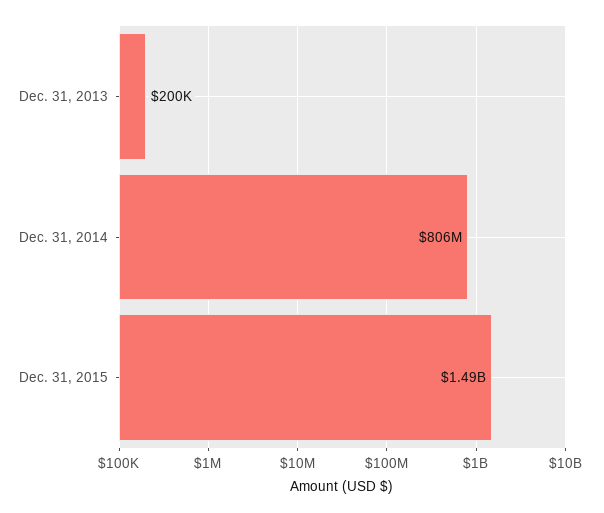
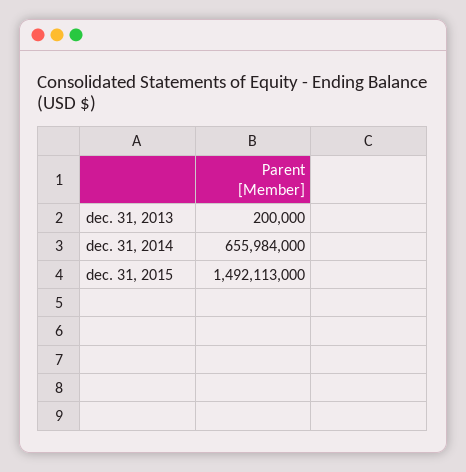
Dec. 31, 2014: 806000000 -> 655984000

